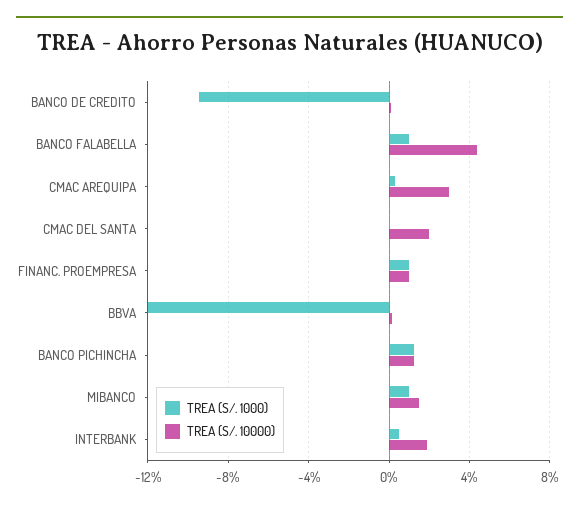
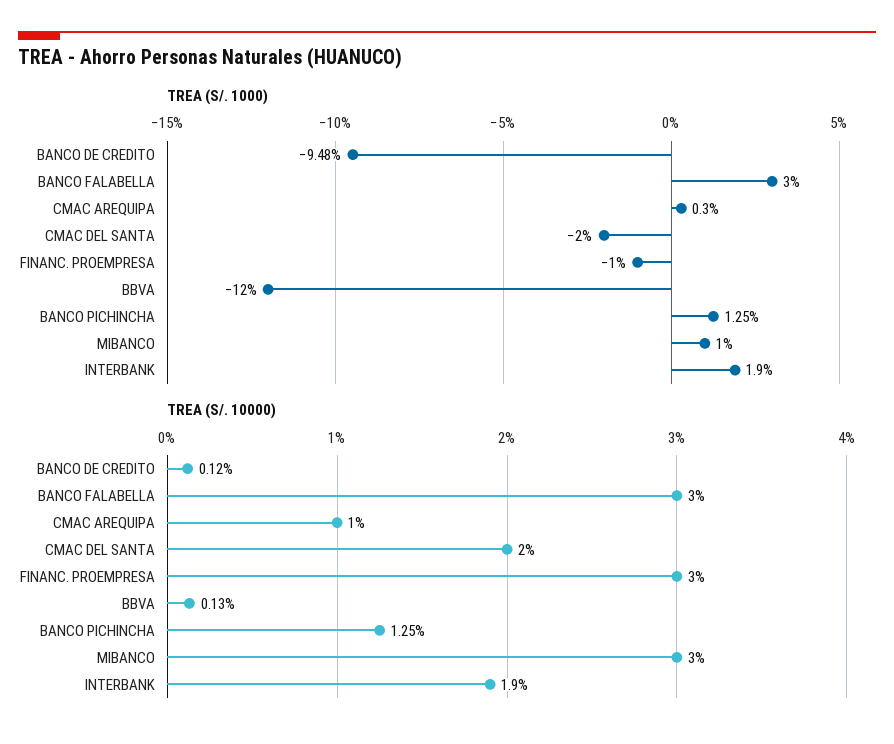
TREA (S/. 1000), BANCO FALABELLA: 1 -> 3
TREA (S/. 10000), BANCO FALABELLA: 4.5 -> 3
TREA (S/. 10000), CMAC AREQUIPA: 3 -> 1
TREA (S/. 1000), CMAC DEL SANTA: 0 -> -2
TREA (S/. 1000), FINANC. PROEMPRESA: 1 -> -1
TREA (S/. 10000), FINANC. PROEMPRESA: 1 -> 3
TREA (S/. 10000), MIBANCO: 1.5 -> 3
TREA (S/. 1000), INTERBANK: 0.5 -> 1.9

